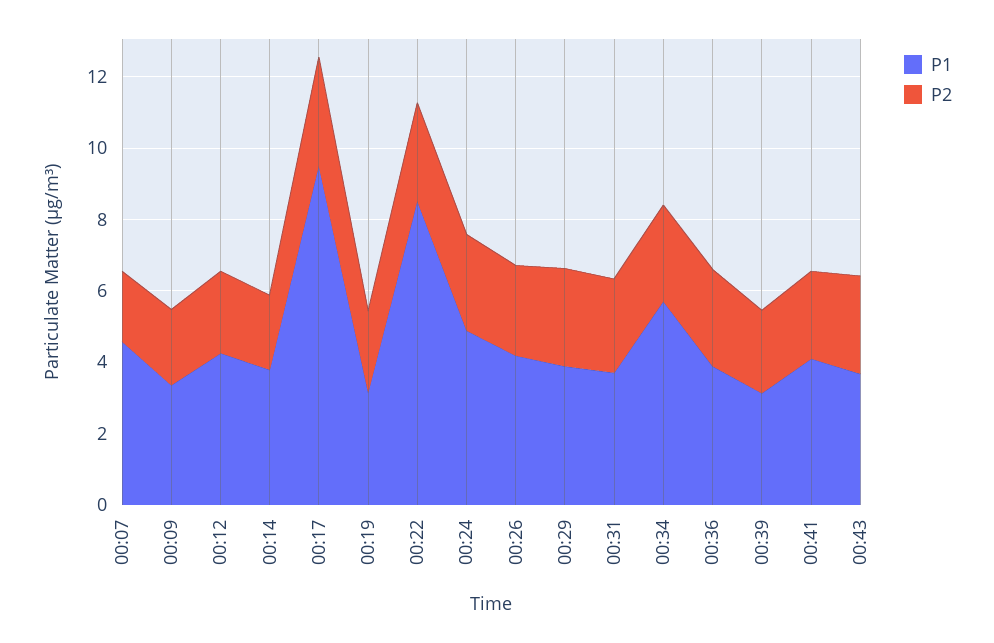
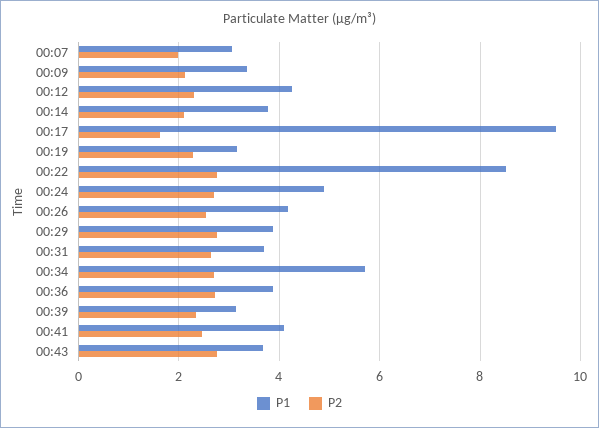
P1, 00:07: 4.5 -> 3
P2, 00:17: 3 -> 1.6

